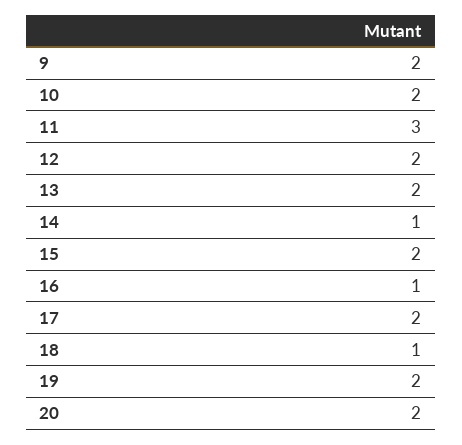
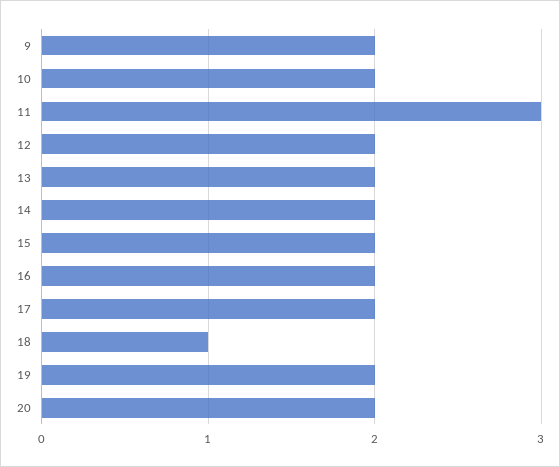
14: 1 -> 2
16: 1 -> 2

